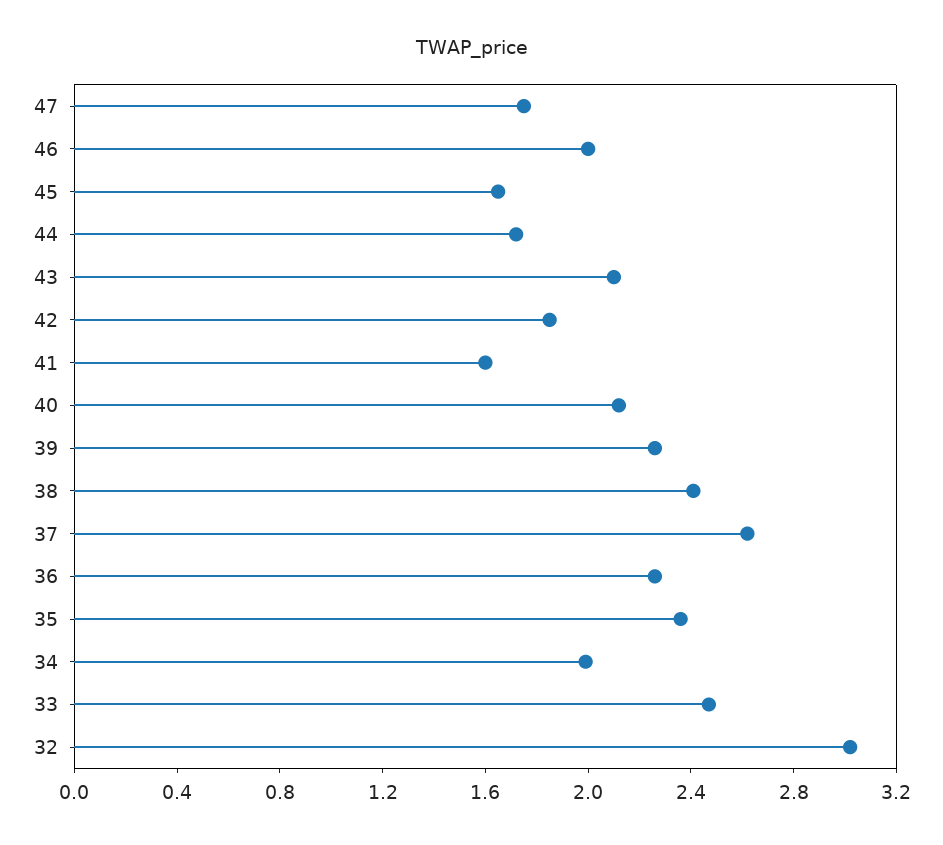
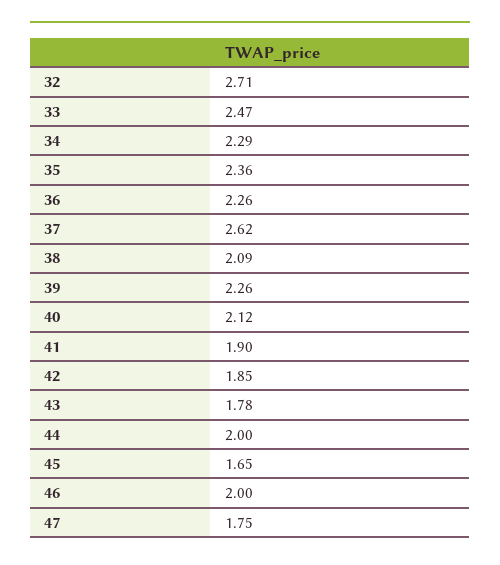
44: 1.7 -> 2
43: 2.1 -> 1.78
41: 1.6 -> 1.9
38: 2.4 -> 2.09
34: 2 -> 2.29
32: 3 -> 2.71

